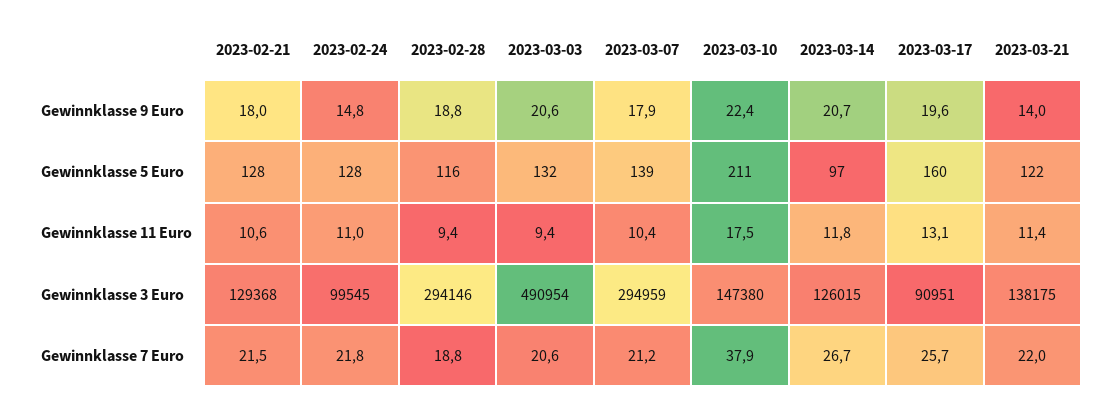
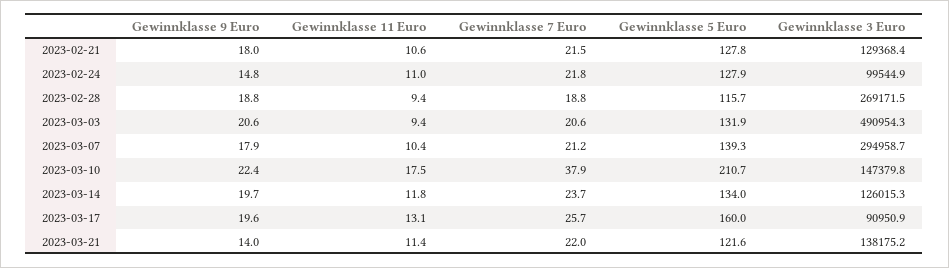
2023-03-14, Gewinnklasse 9 Euro: 20.7 -> 19.7
2023-03-14, Gewinnklasse 5 Euro: 97 -> 134
2023-02-28, Gewinnklasse 3 Euro: 294146 -> 269171.5
2023-03-14, Gewinnklasse 7 Euro: 26.7 -> 23.7

